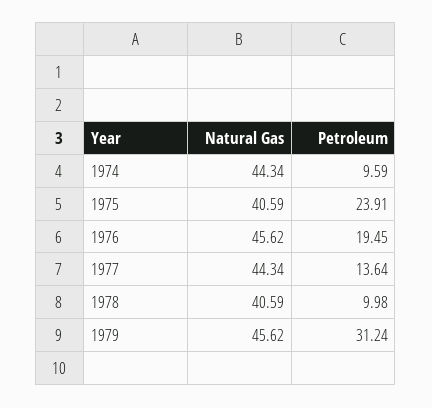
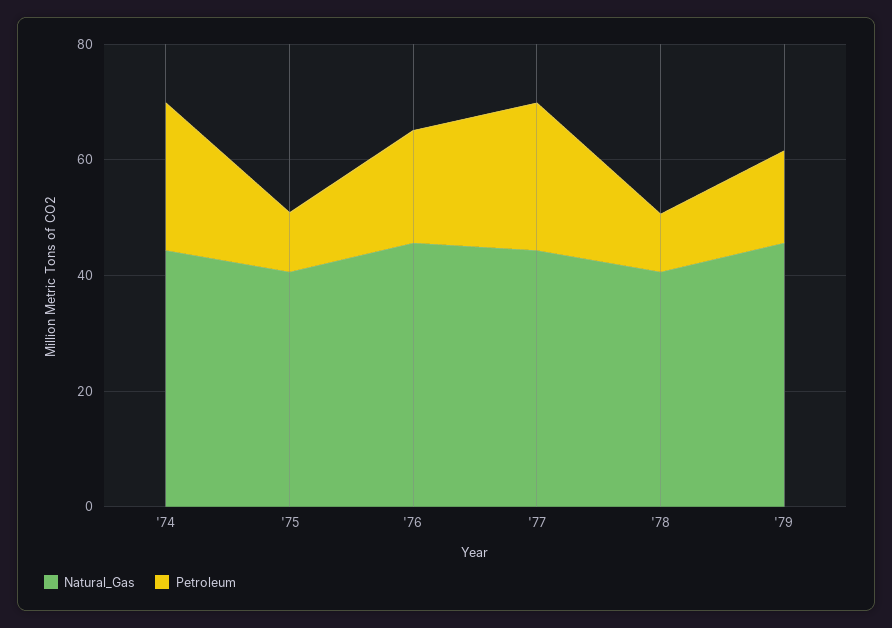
Petroleum, 1974: 9.59 -> 25
Petroleum, 1975: 23.91 -> 10
Petroleum, 1977: 13.64 -> 25
Petroleum, 1979: 31.24 -> 15

